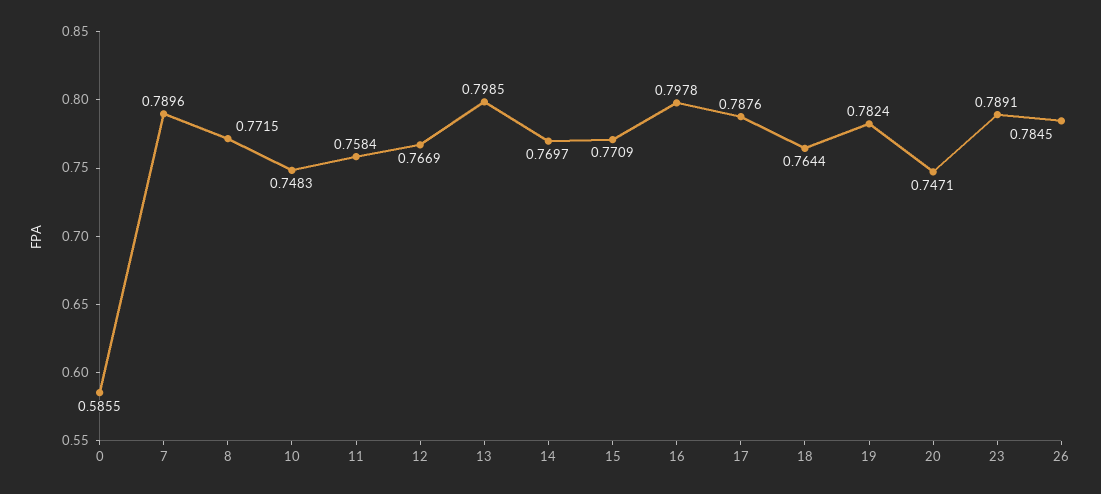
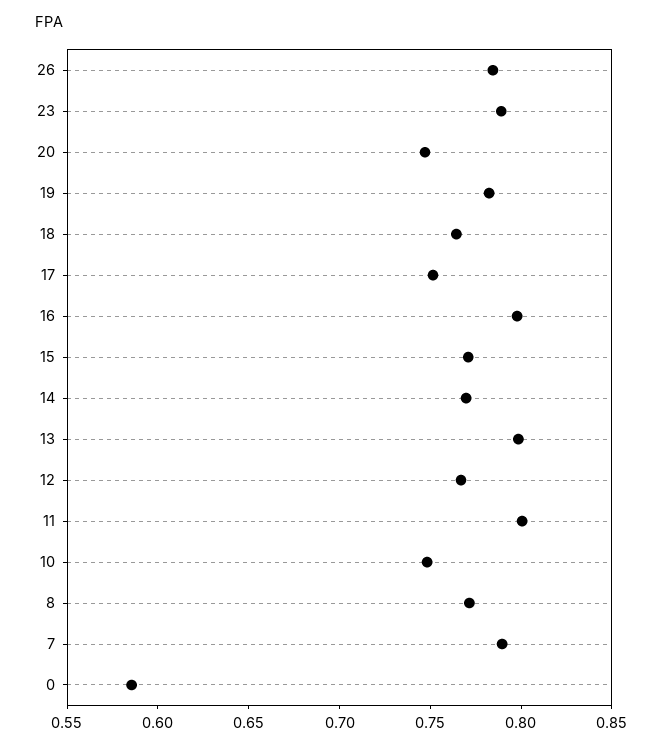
11: 0.7584 -> 0.8
17: 0.7876 -> 0.75

